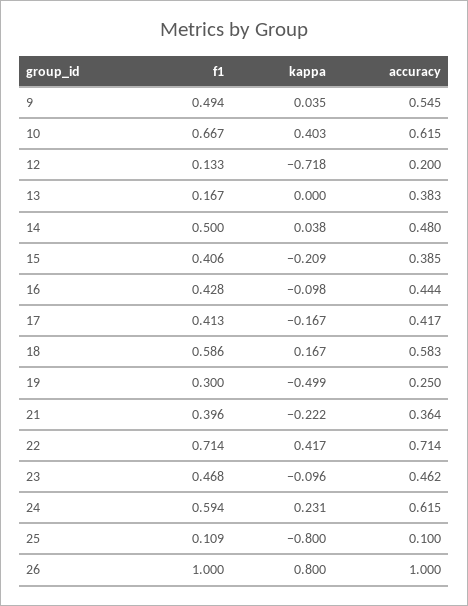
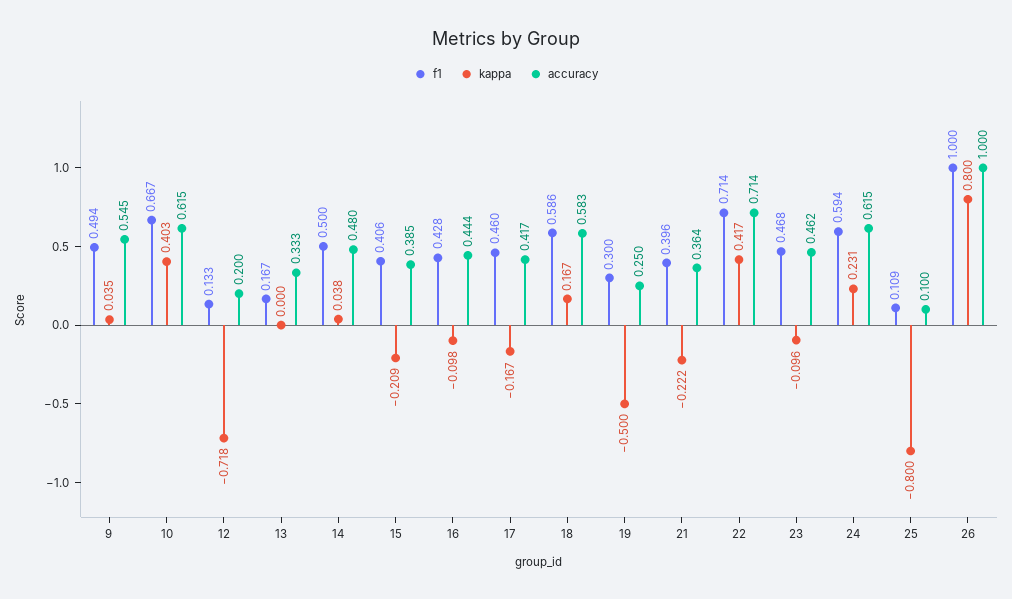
accuracy, 13: 0.383 -> 0.333
f1, 17: 0.413 -> 0.46
kappa, 19: -0.499 -> -0.5

